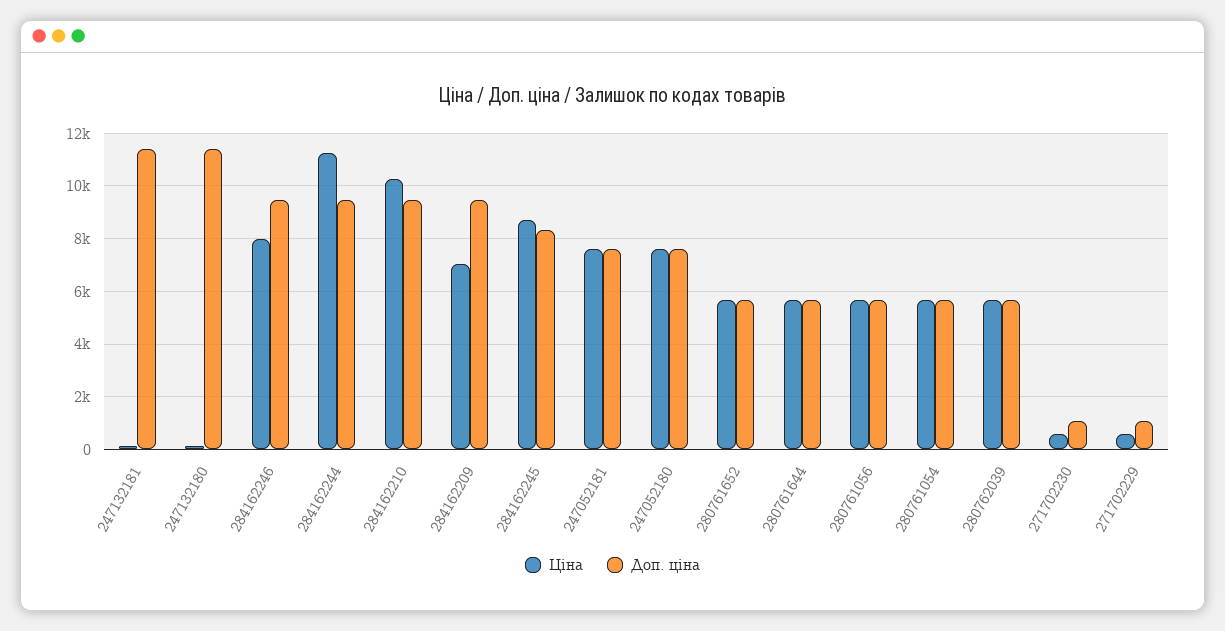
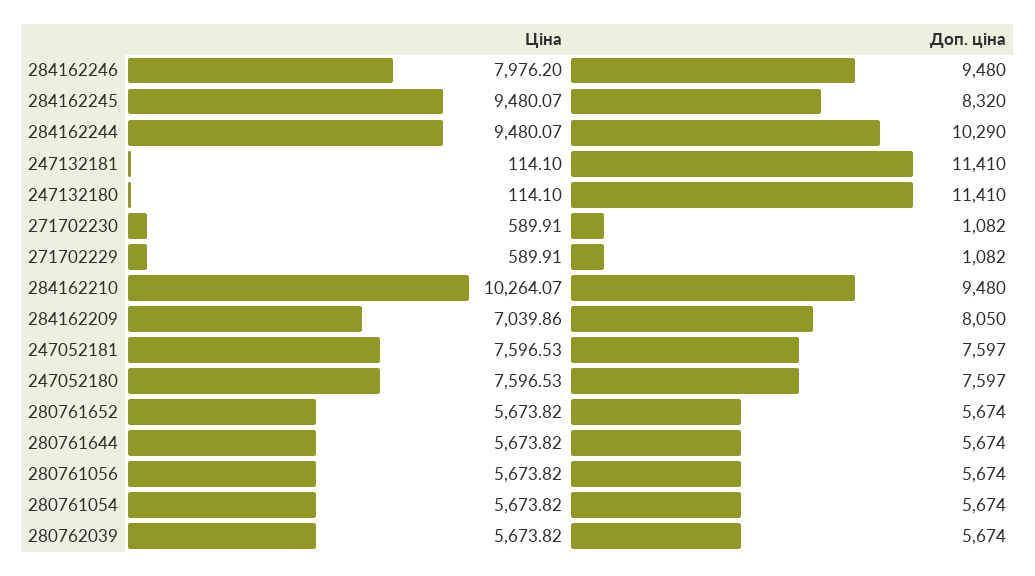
Ціна, 284162244: 11250 -> 9480.07
Доп. ціна, 284162244: 9500 -> 10290
Доп. ціна, 284162209: 9500 -> 8050
Ціна, 284162245: 8750 -> 9480.07

